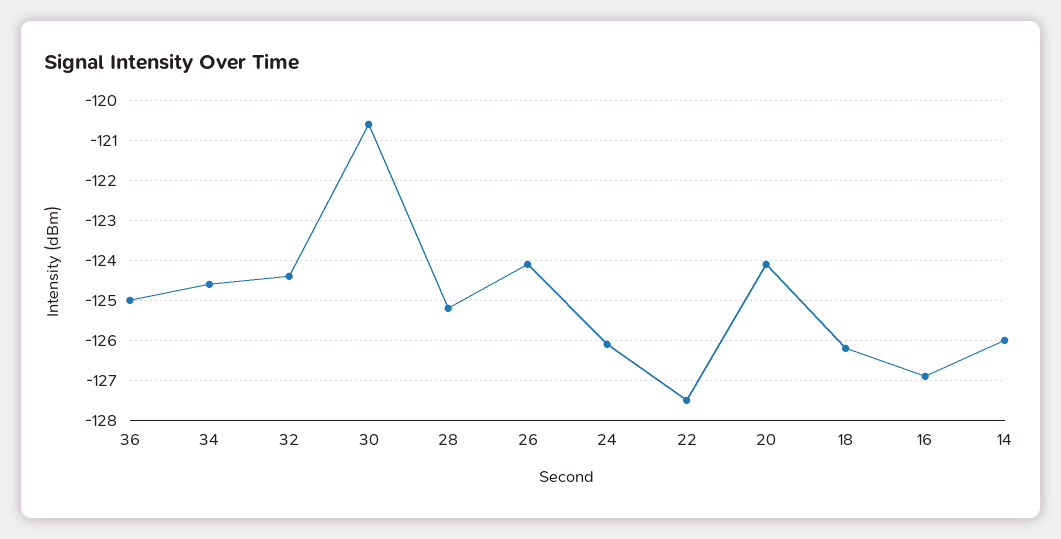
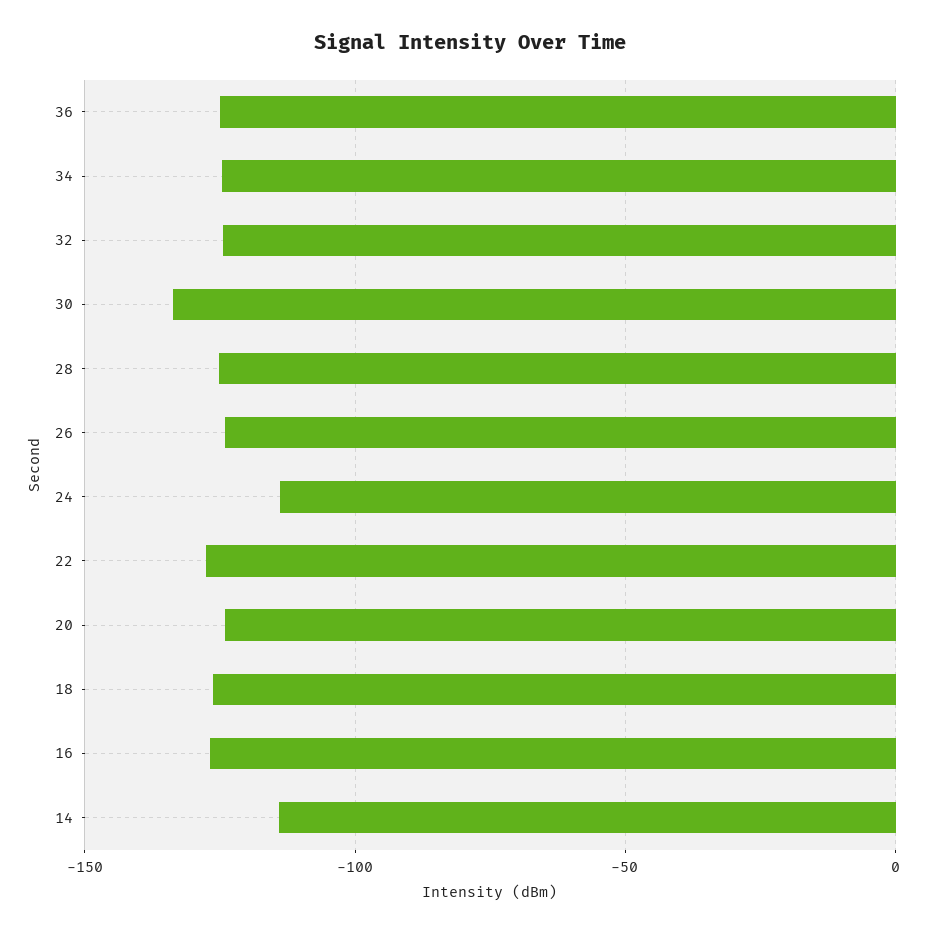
30: -120.5 -> -135
24: -126 -> -115
14: -126 -> -115

